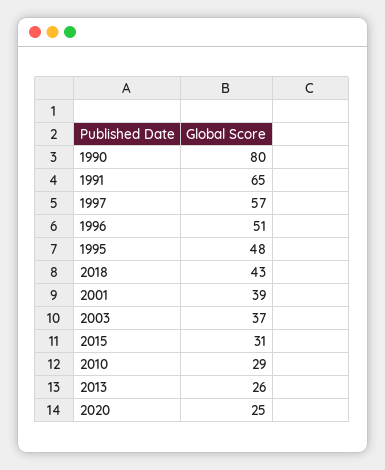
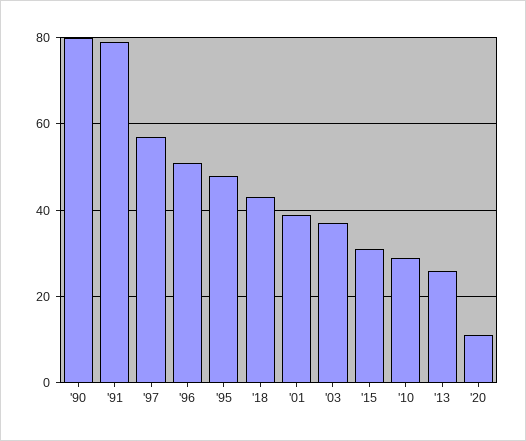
1991: 65 -> 80
2020: 25 -> 10

